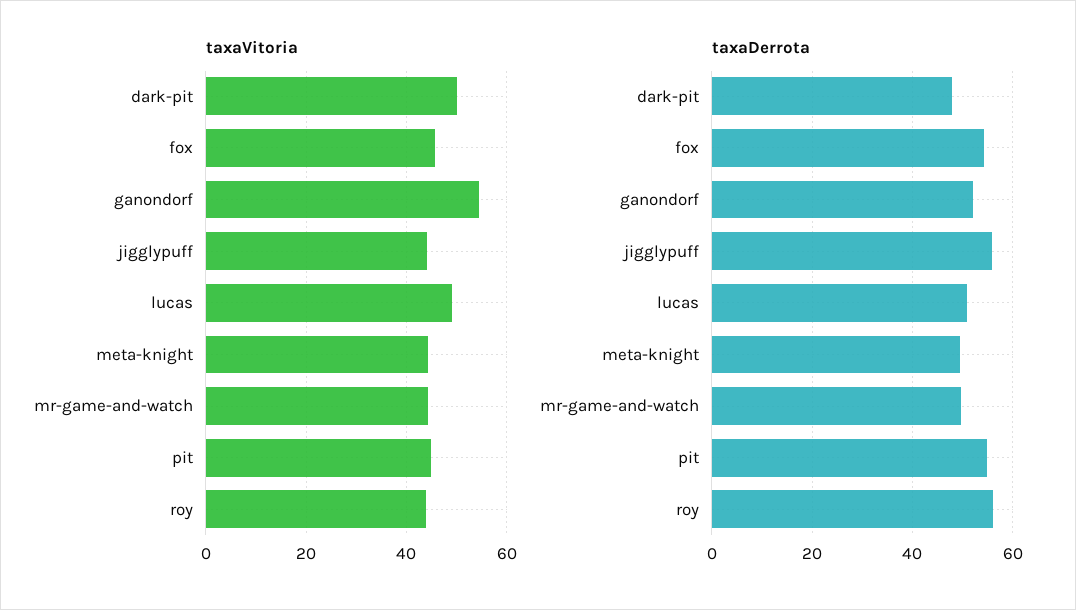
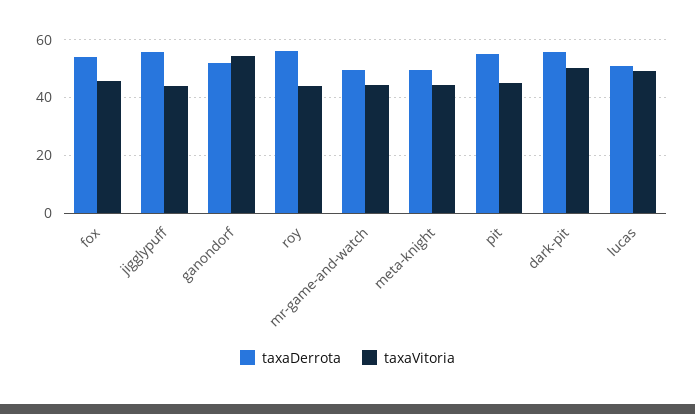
taxaDerrota, dark-pit: 48 -> 55

